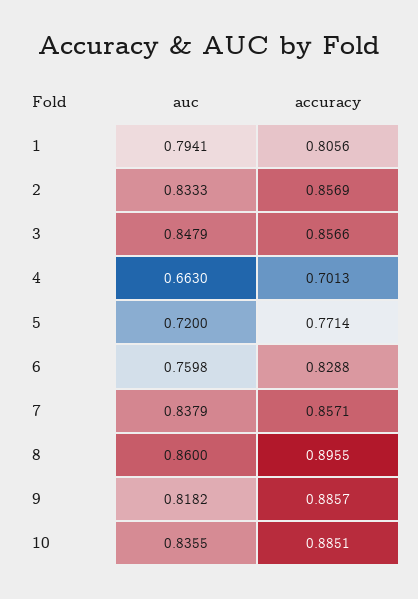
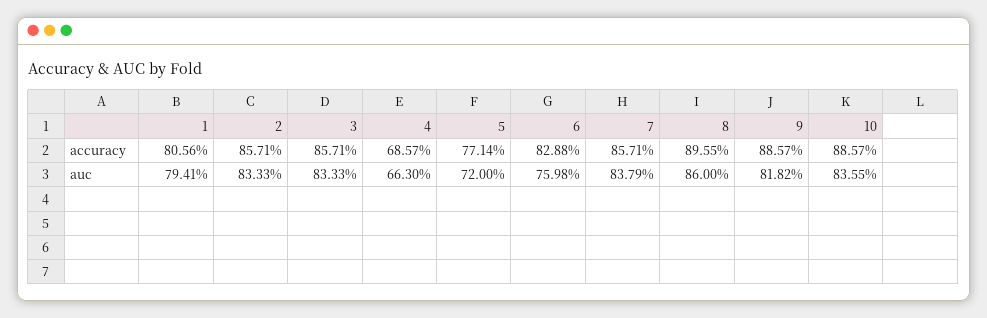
accuracy, 2: 0.8569 -> 0.8571
auc, 3: 0.8479 -> 0.8333
accuracy, 3: 0.8566 -> 0.8571
accuracy, 4: 0.7013 -> 0.6857
accuracy, 10: 0.8851 -> 0.8857

